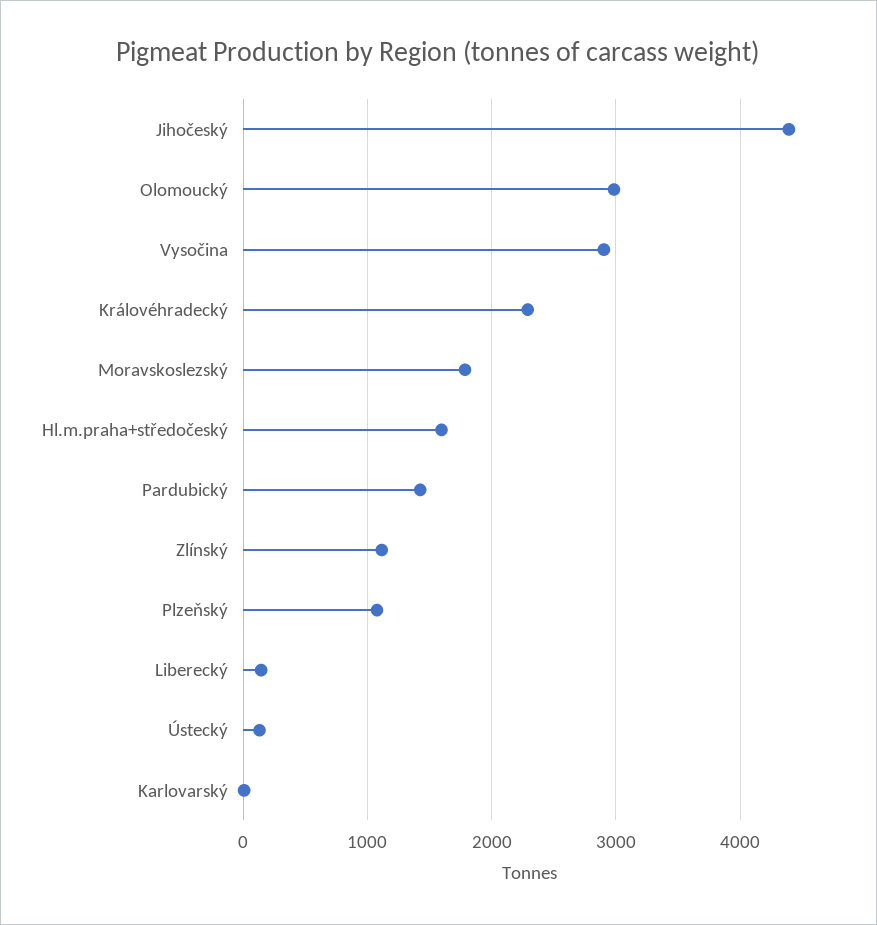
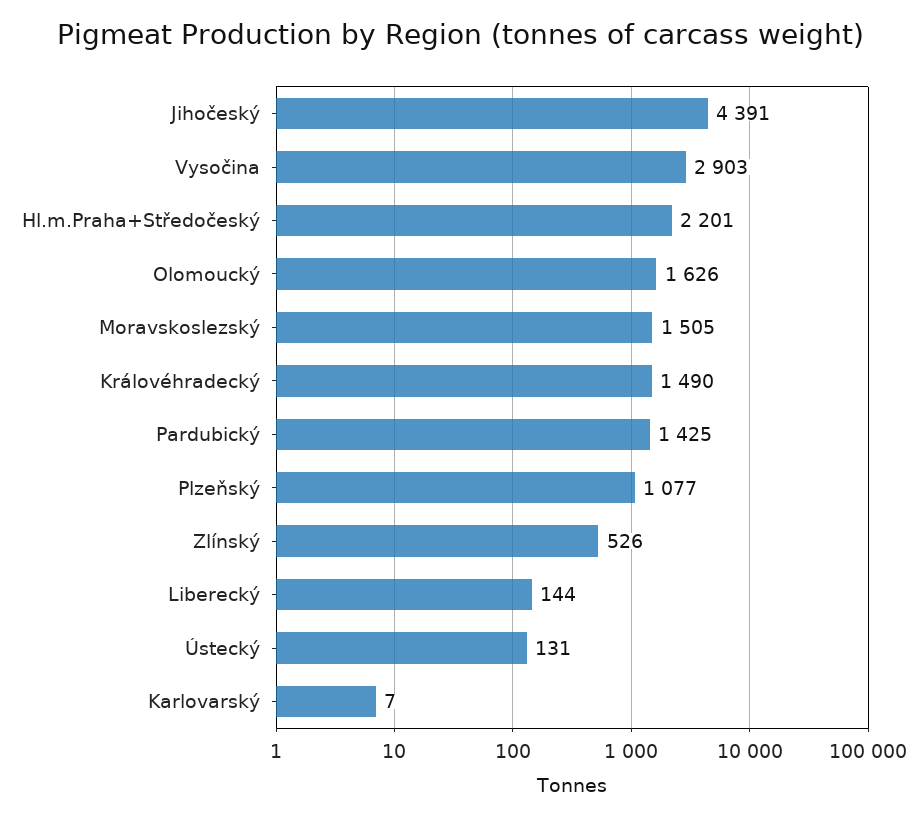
Olomoucký: 3000 -> 1626
Královéhradecký: 2300 -> 1490
Moravskoslezský: 1800 -> 1505
Hl.m.praha+středočeský: 1600 -> 2201
Zlínský: 1100 -> 526

